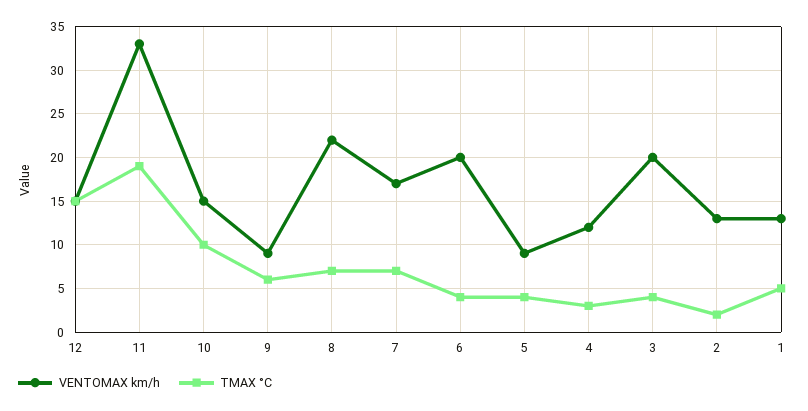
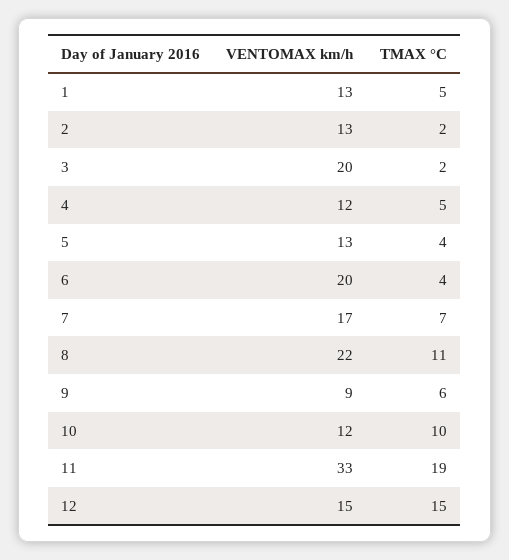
VENTOMAX km/h, 10: 15 -> 12
TMAX °C, 8: 7 -> 11
VENTOMAX km/h, 5: 9 -> 13
TMAX °C, 4: 3 -> 5
TMAX °C, 3: 4 -> 2

